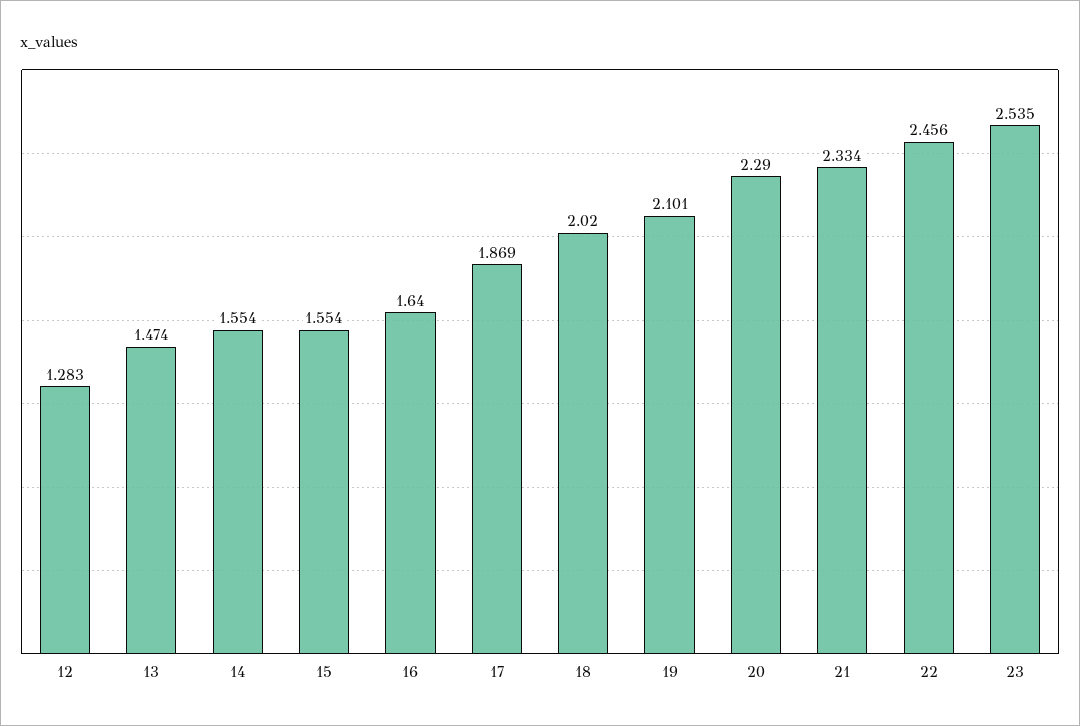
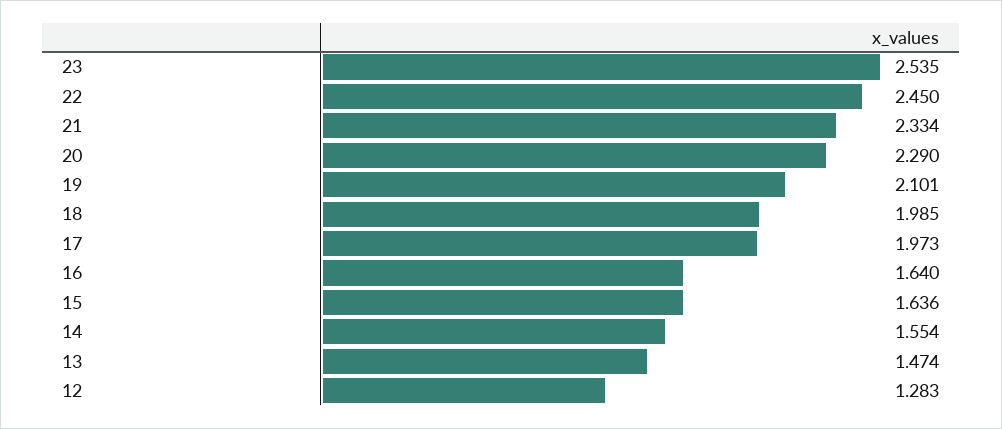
15: 1.554 -> 1.636
17: 1.869 -> 1.973
18: 2.02 -> 1.985
22: 2.456 -> 2.45

